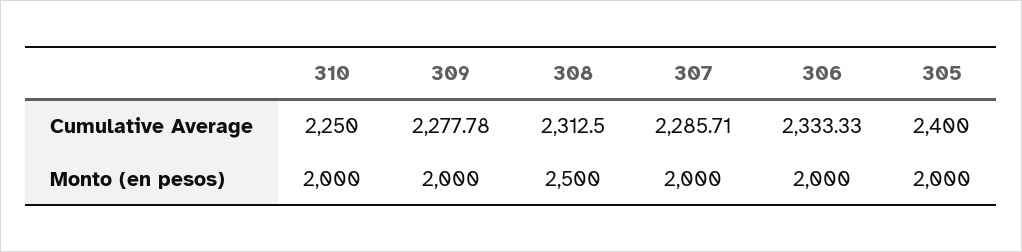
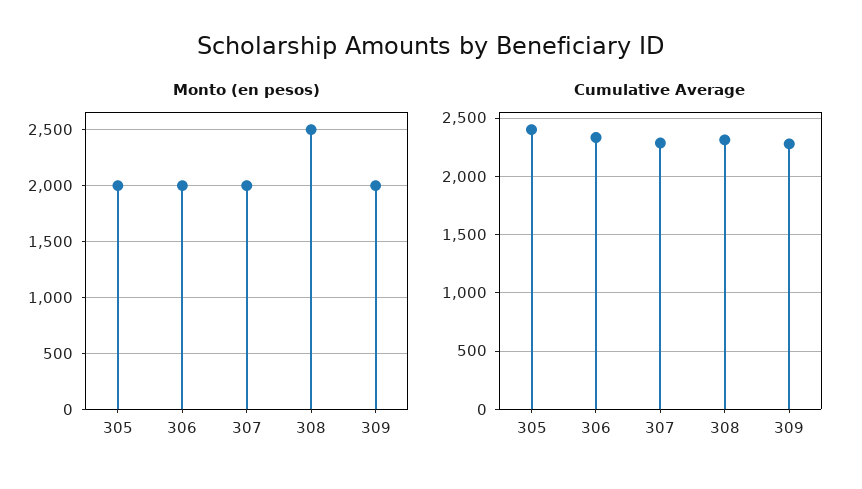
Cumulative Average, 310: 2250 -> none
Monto (en pesos), 310: 2000 -> none

